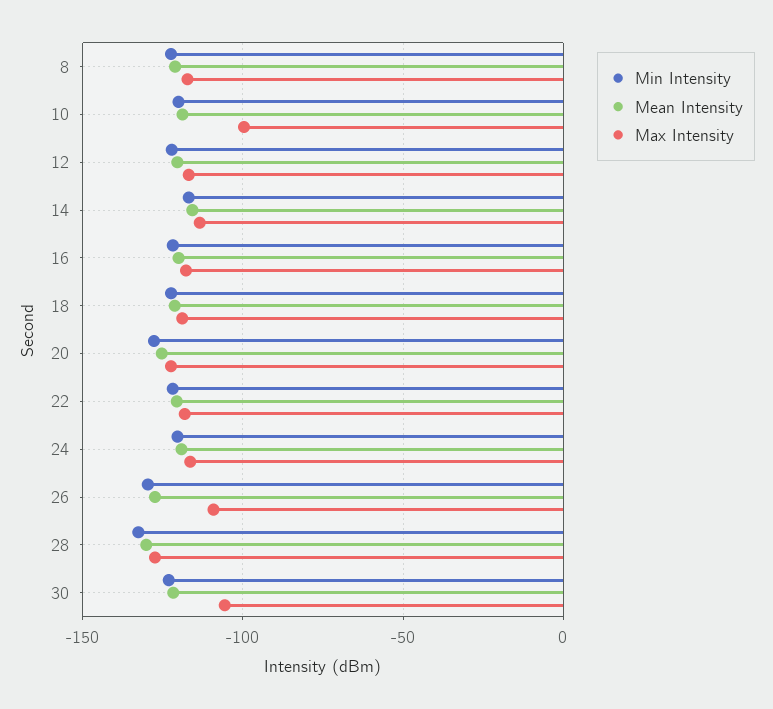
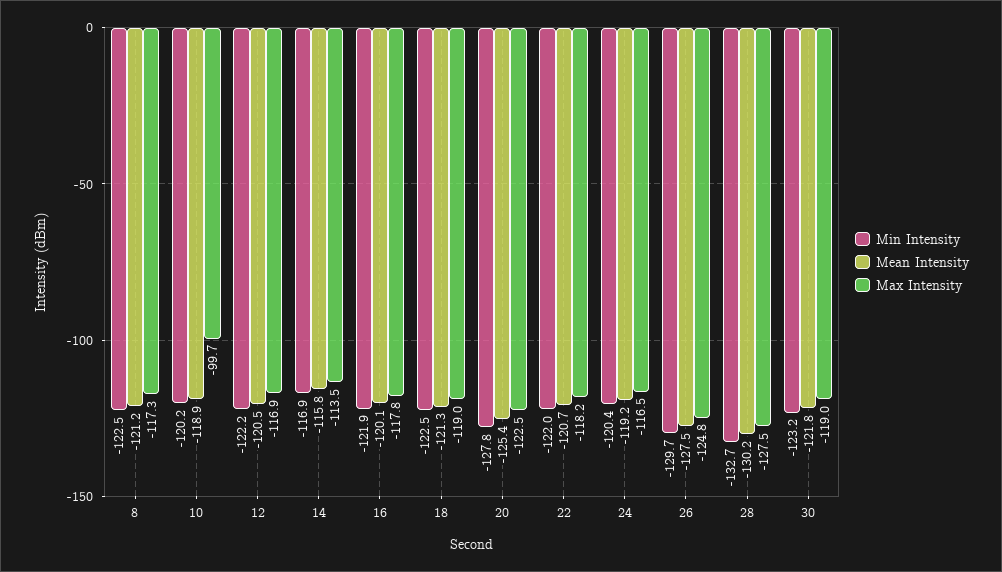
Max Intensity, 26: -110 -> -124.8
Max Intensity, 30: -105 -> -119

